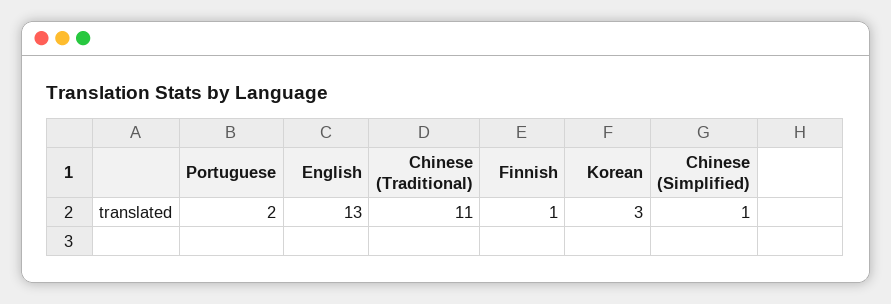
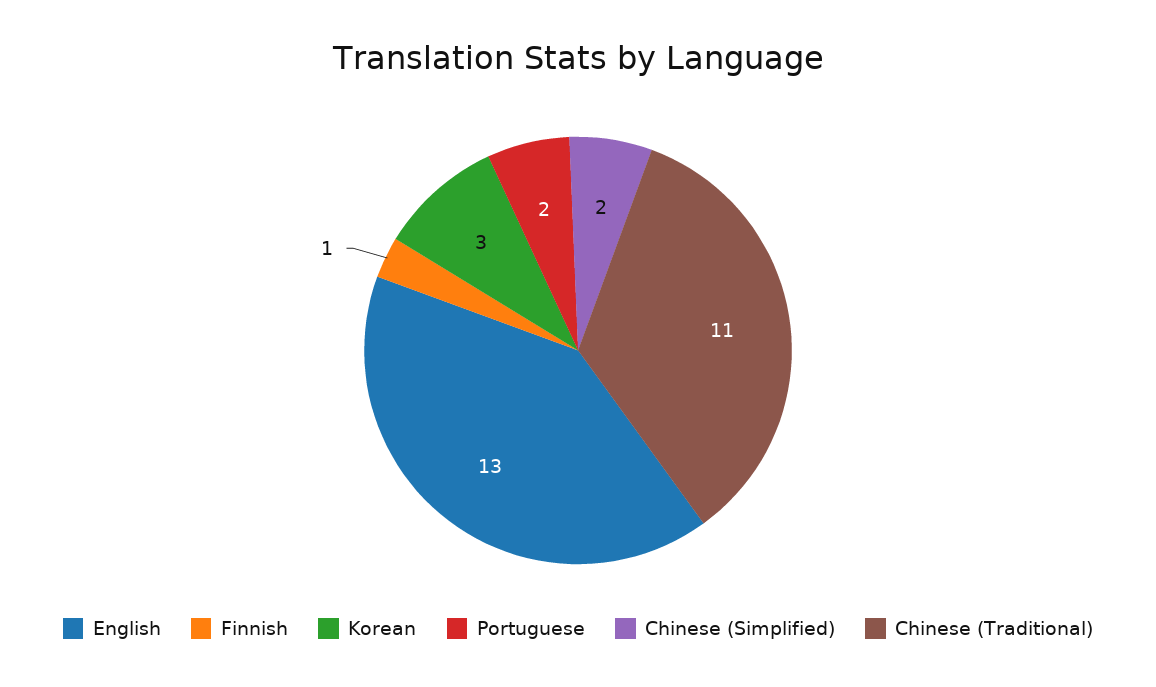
Chinese (Simplified): 1 -> 2

